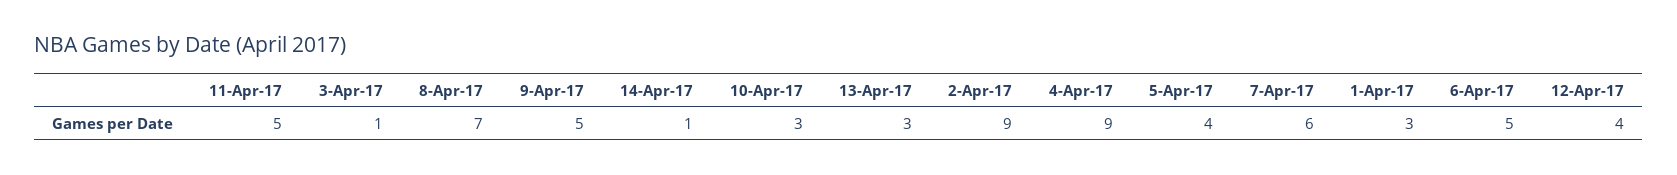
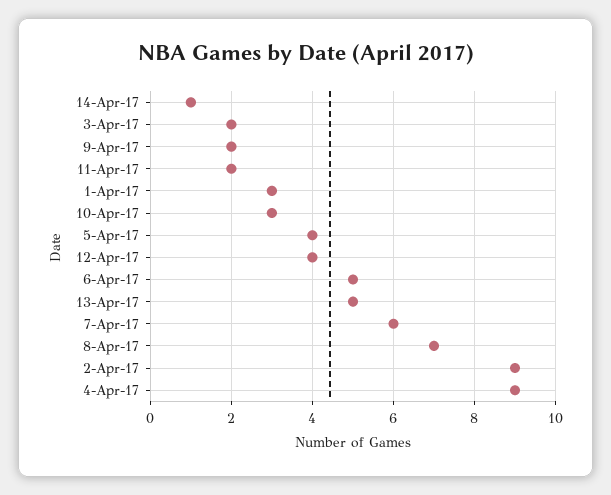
11-Apr-17: 5 -> 2
3-Apr-17: 1 -> 2
9-Apr-17: 5 -> 2
13-Apr-17: 3 -> 5

